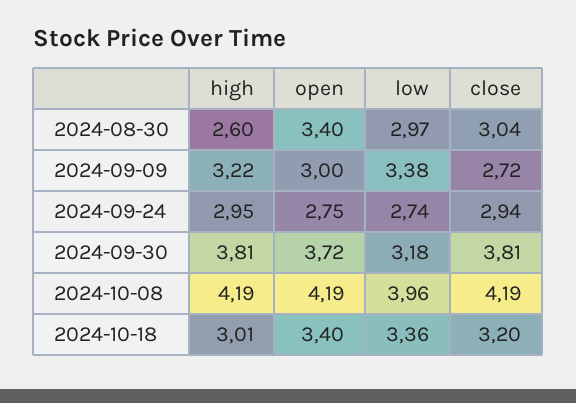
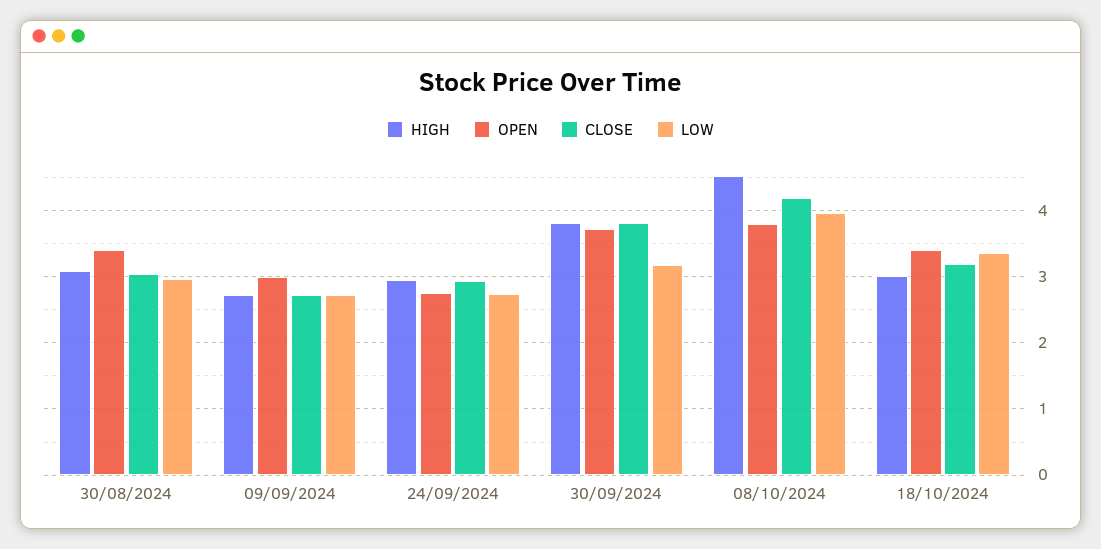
high, 2024-08-30: 2.6 -> 3.1
high, 2024-09-09: 3.22 -> 2.7
low, 2024-09-09: 3.38 -> 2.7
high, 2024-10-08: 4.19 -> 4.5
open, 2024-10-08: 4.19 -> 3.8

